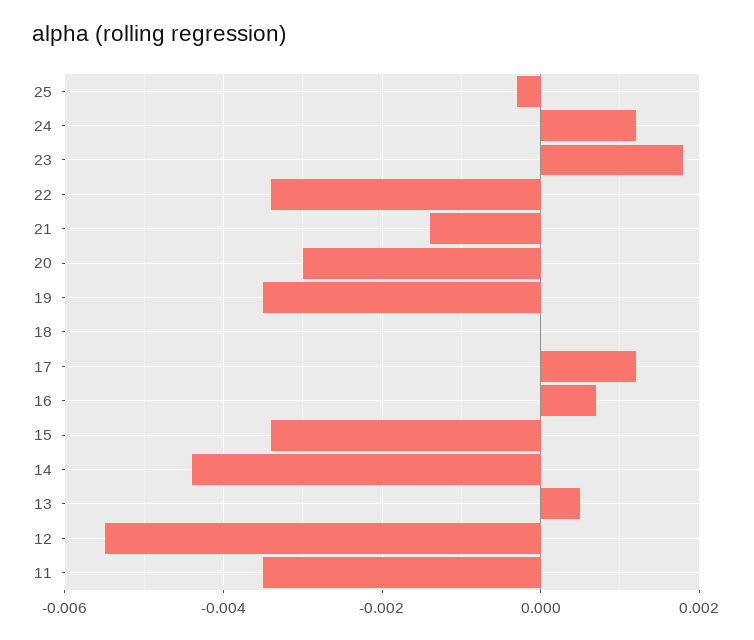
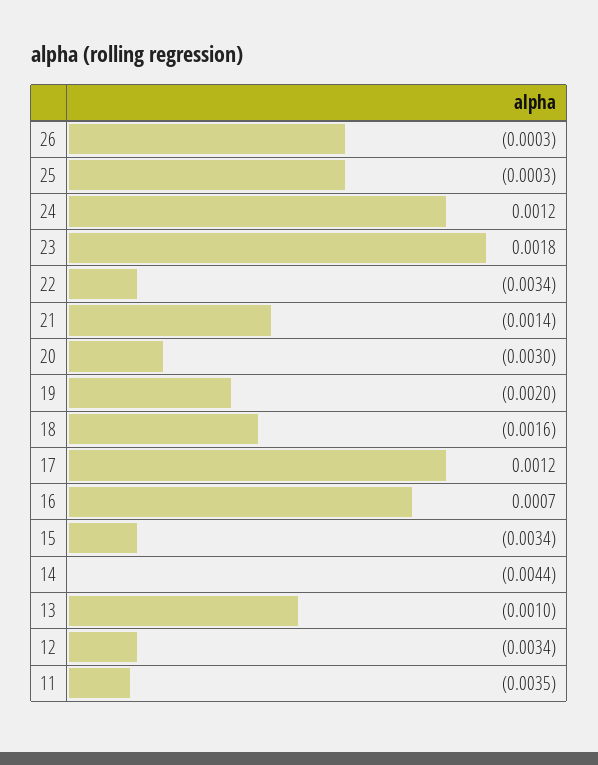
19: -0.0035 -> -0.002
18: 0 -> -0.0016
13: 0.0005 -> -0.001
12: -0.0055 -> -0.0034
26: none -> -0.0003

